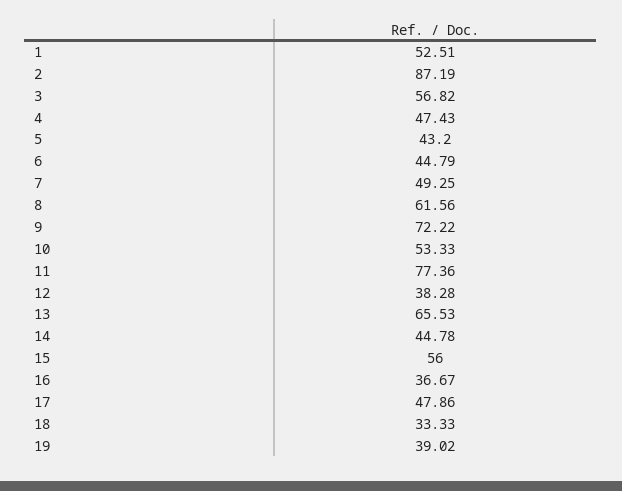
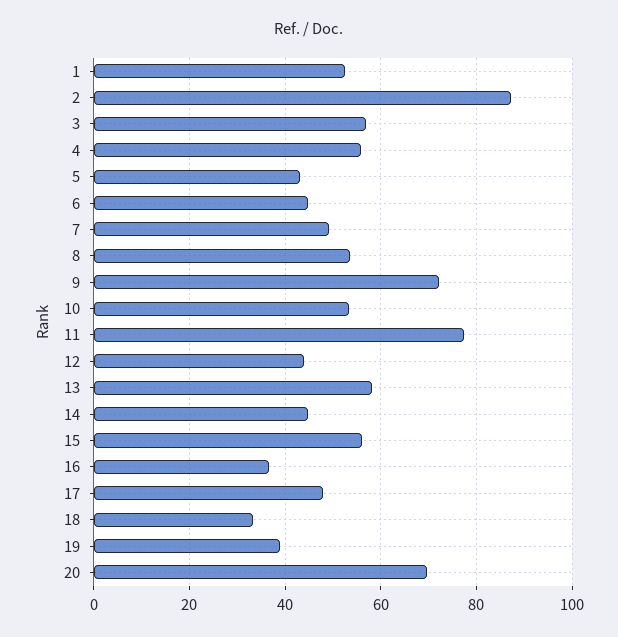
4: 47.43 -> 56
8: 61.56 -> 54
12: 38.28 -> 44
13: 65.53 -> 58
20: none -> 70

